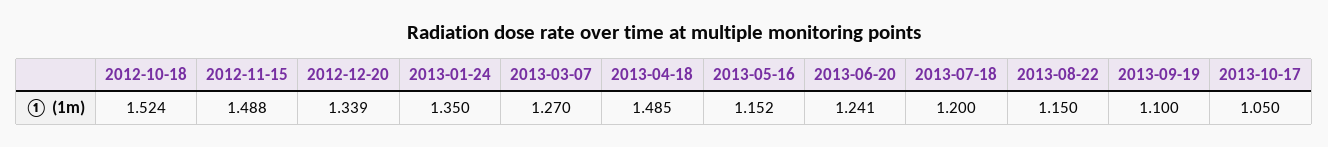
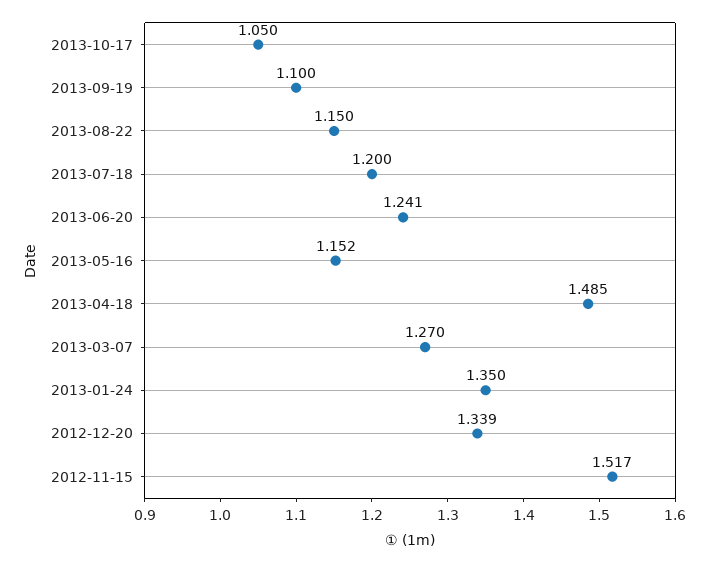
2012-10-18: 1.524 -> none
2012-11-15: 1.488 -> 1.517

